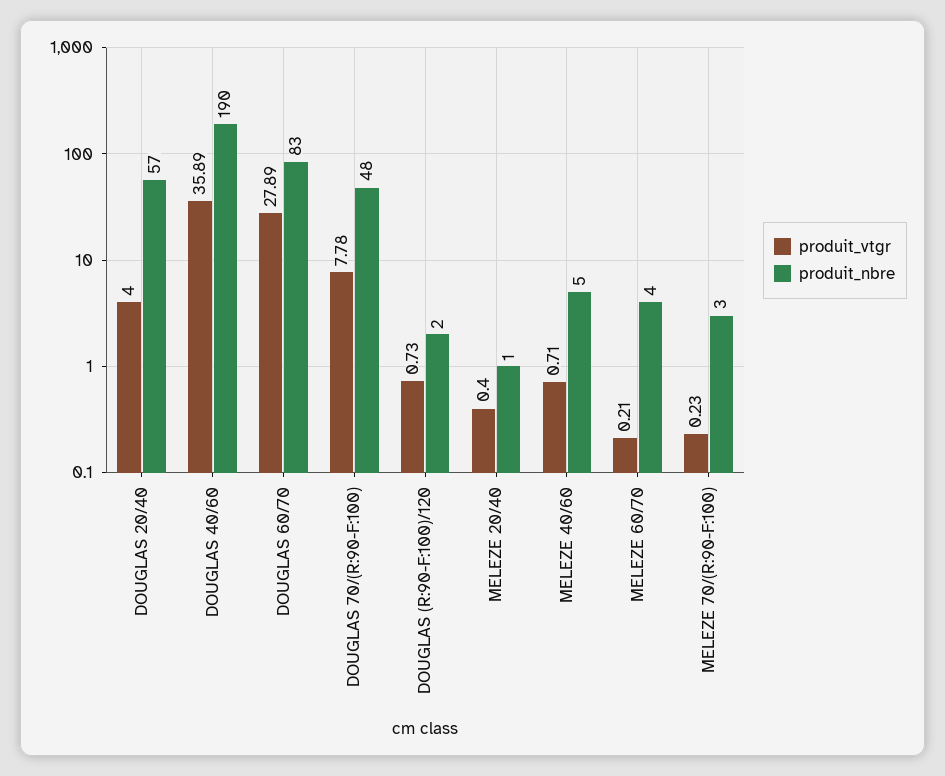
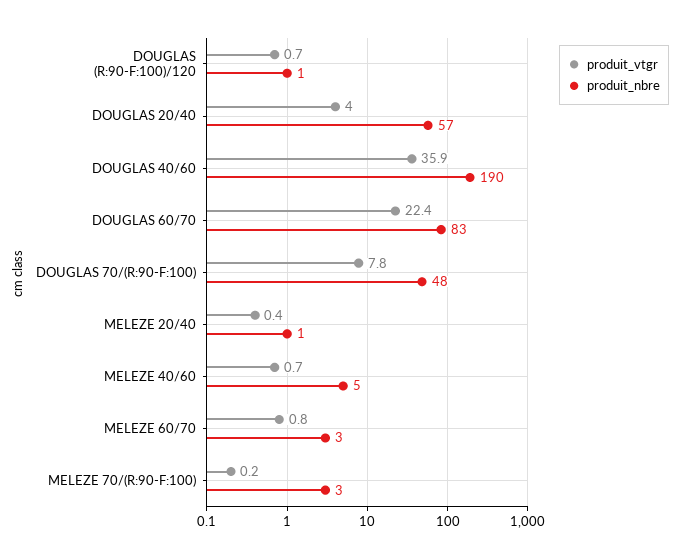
produit_vtgr, DOUGLAS 60/70: 27.89 -> 22.4
produit_nbre, DOUGLAS (R:90-F:100)/120: 2 -> 1
produit_vtgr, MELEZE 60/70: 0.21 -> 0.8
produit_nbre, MELEZE 60/70: 4 -> 3

